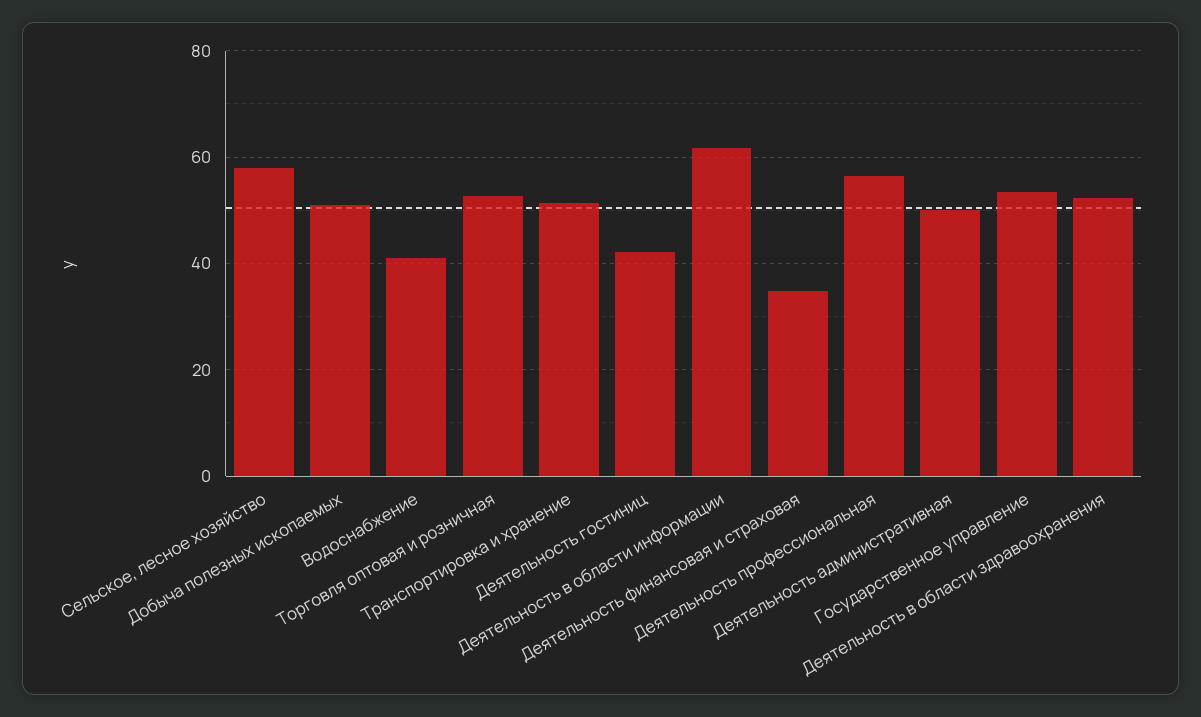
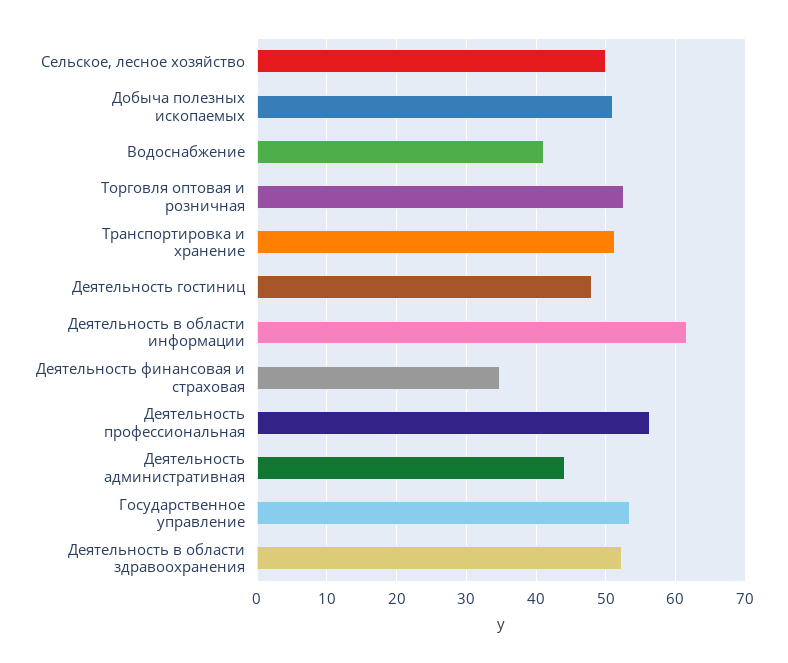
Сельское, лесное хозяйство: 58 -> 50
Деятельность гостиниц: 42 -> 48
Деятельность административная: 50 -> 44

